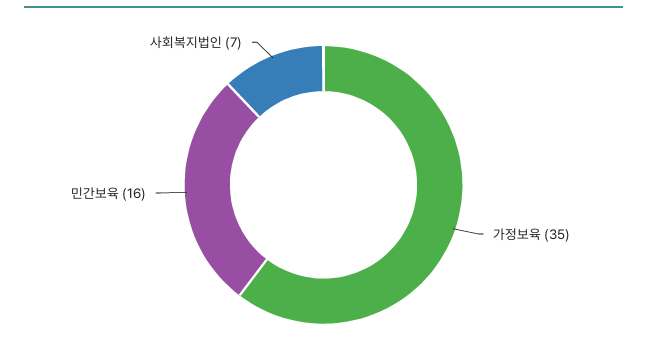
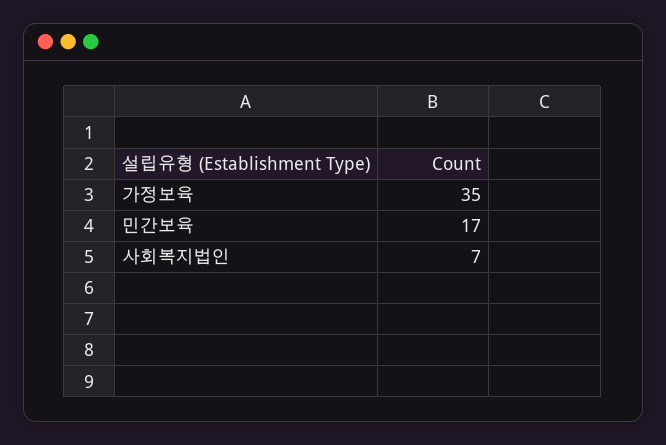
민간보육: 16 -> 17

